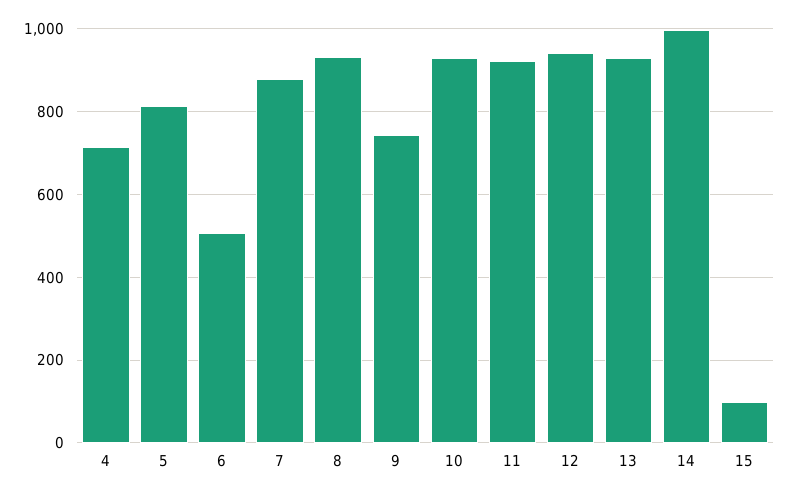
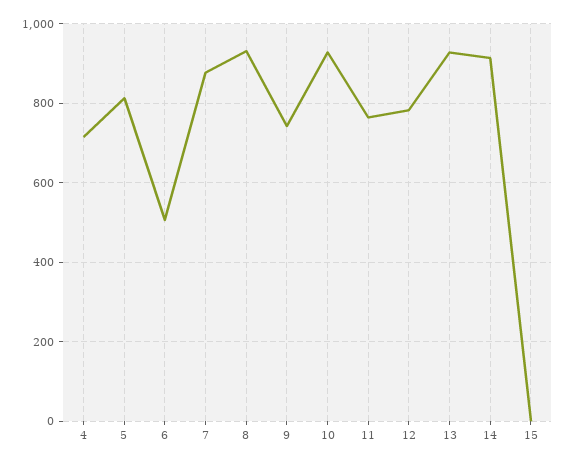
11: 920 -> 760
12: 940 -> 780
14: 1000 -> 920
15: 100 -> 0

